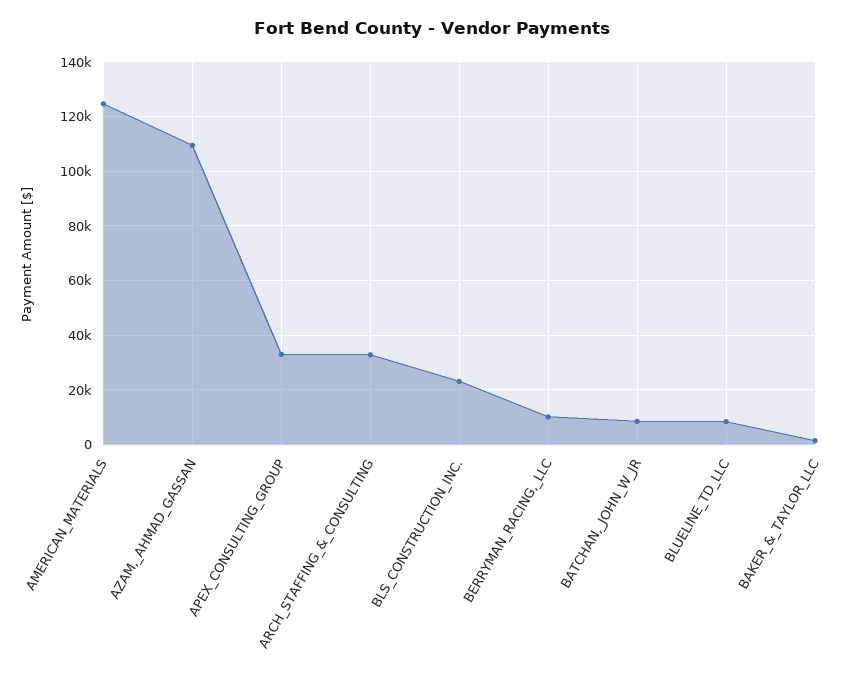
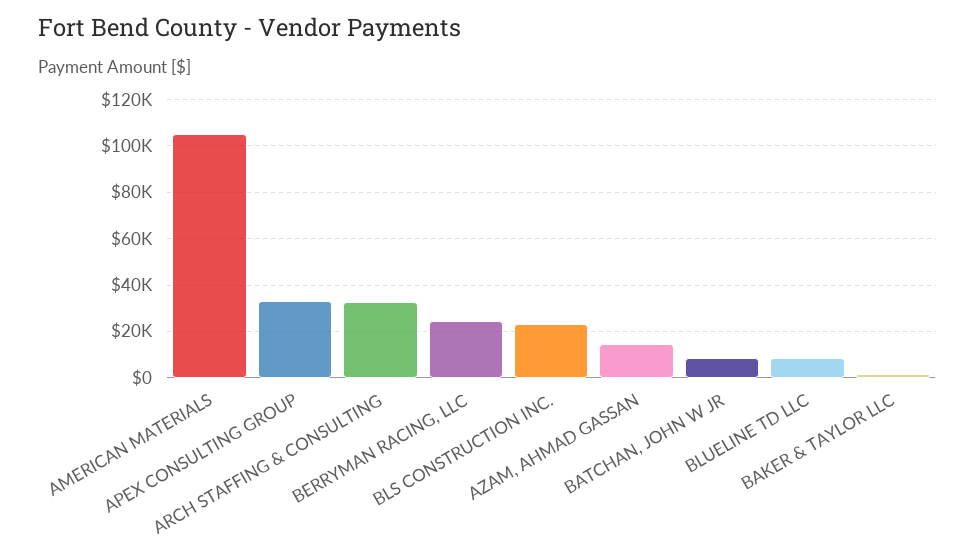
AMERICAN_MATERIALS: 125000 -> 105000
AZAM,_AHMAD_GASSAN: 110000 -> 15000
BERRYMAN_RACING,_LLC: 10000 -> 25000

